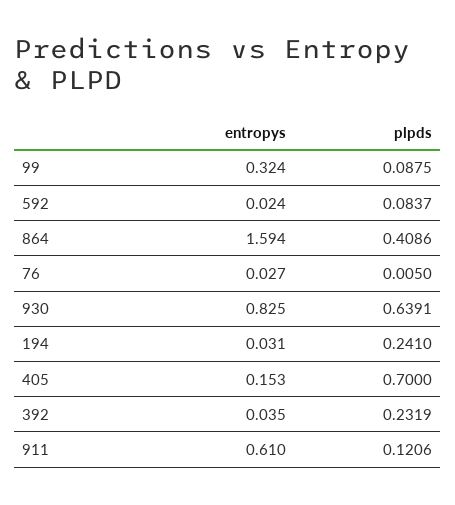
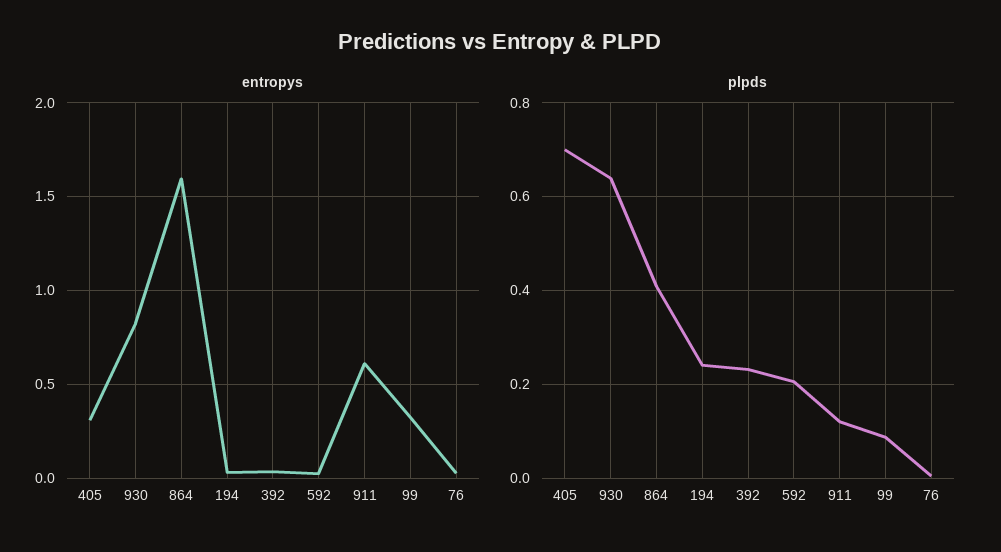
plpds, 592: 0.0837 -> 0.2
entropys, 405: 0.153 -> 0.3

